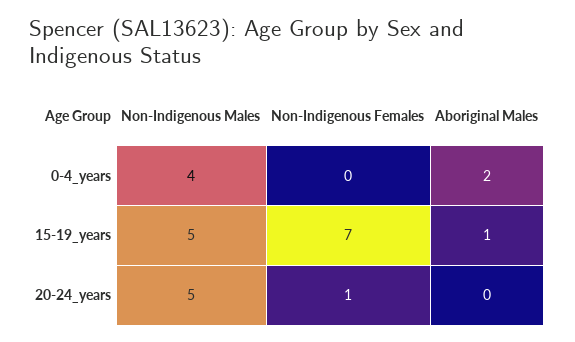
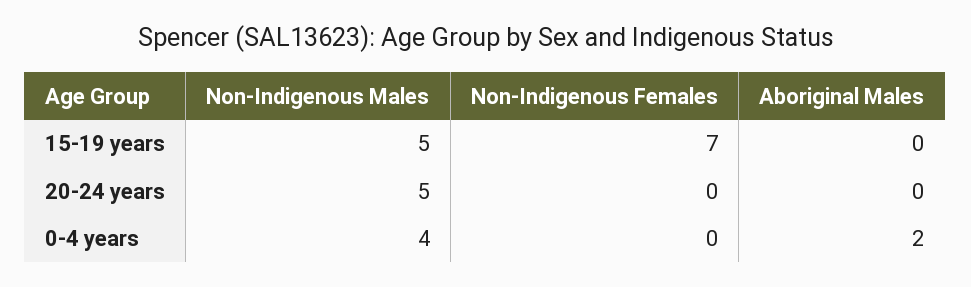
Aboriginal Males, 15-19_years: 1 -> 0
Non-Indigenous Females, 20-24_years: 1 -> 0

